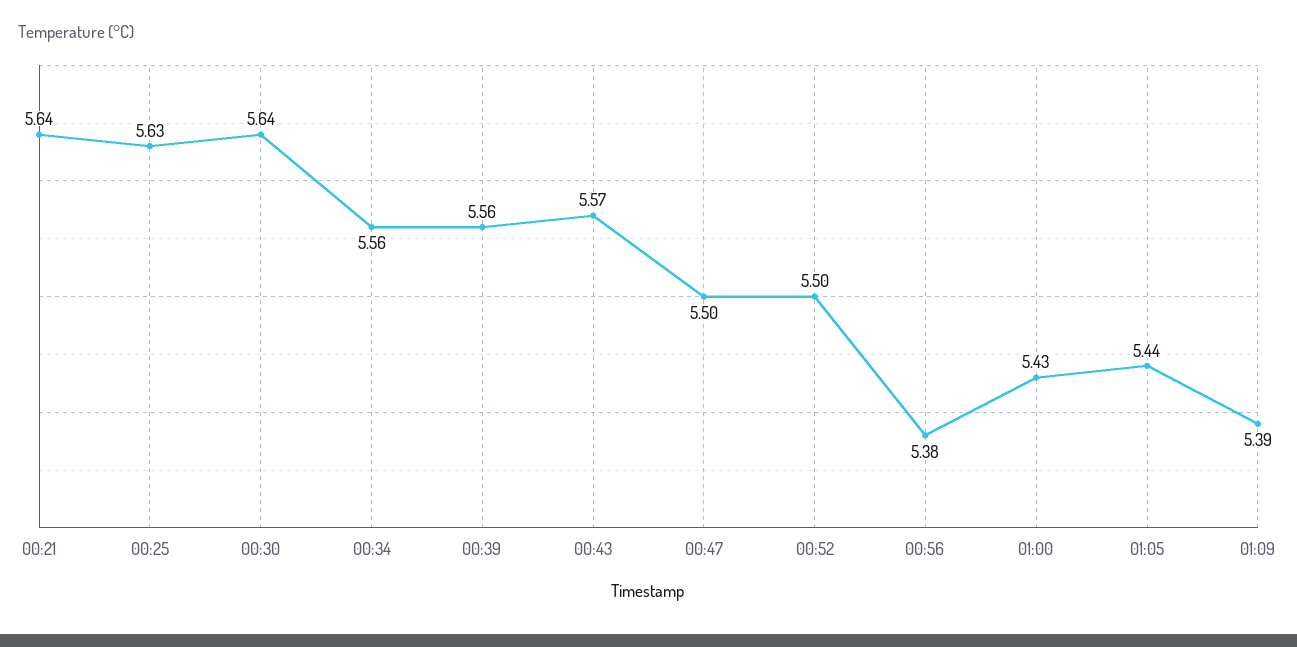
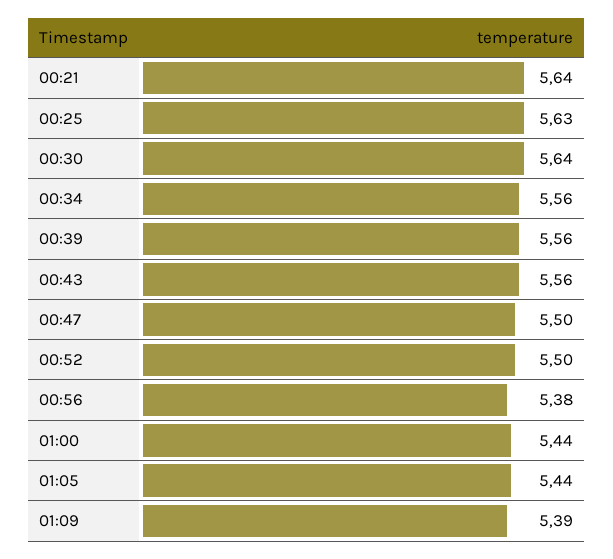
00:43: 5.57 -> 5.56
01:00: 5.43 -> 5.44

